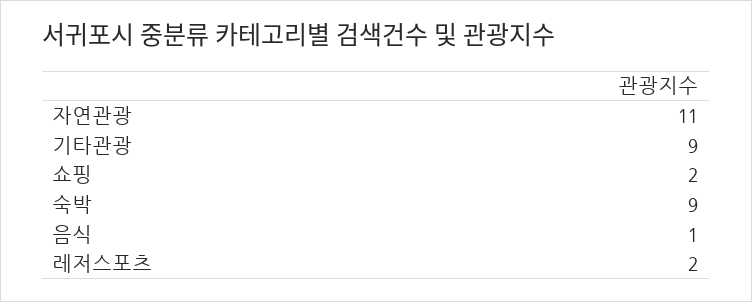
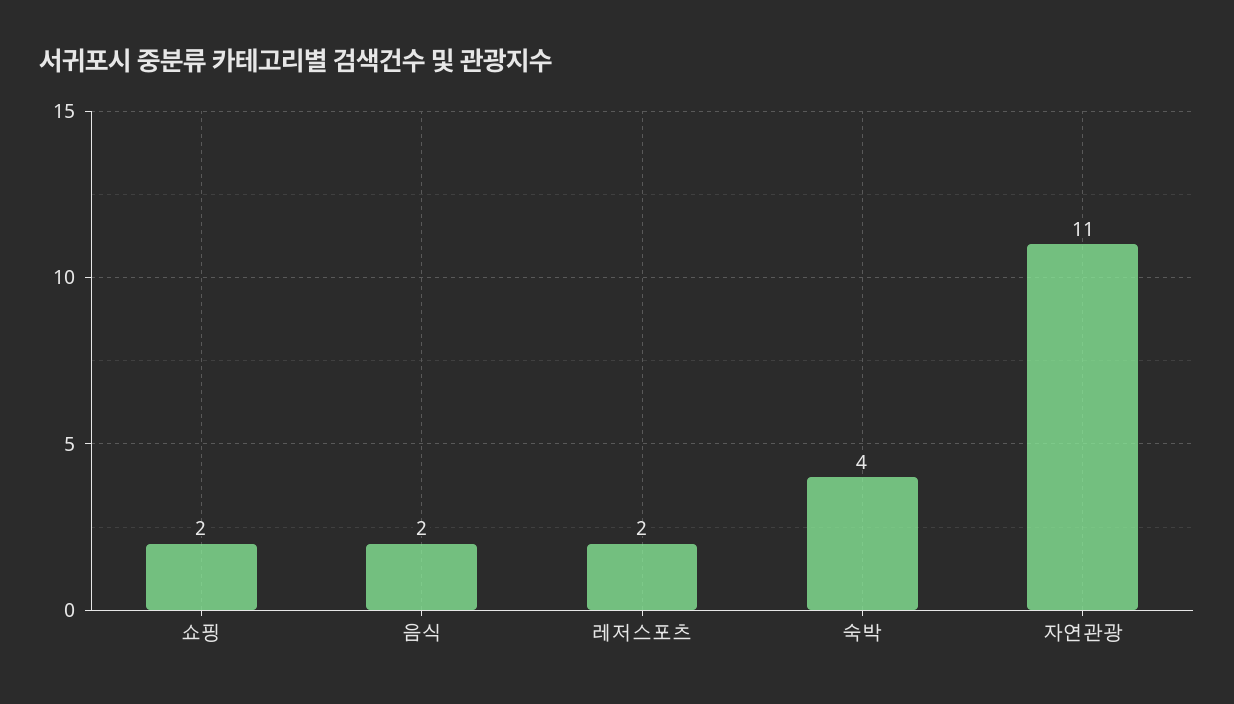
기타관광: 9 -> none
숙박: 9 -> 4
음식: 1 -> 2

